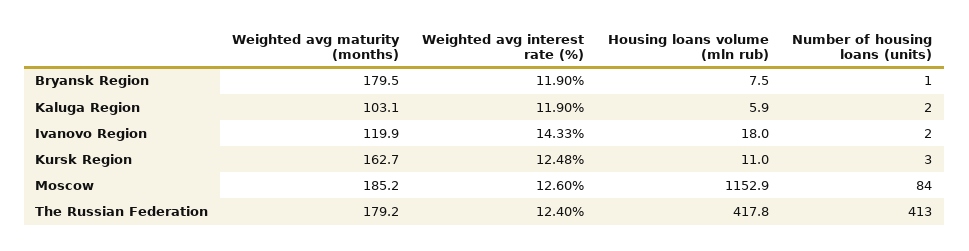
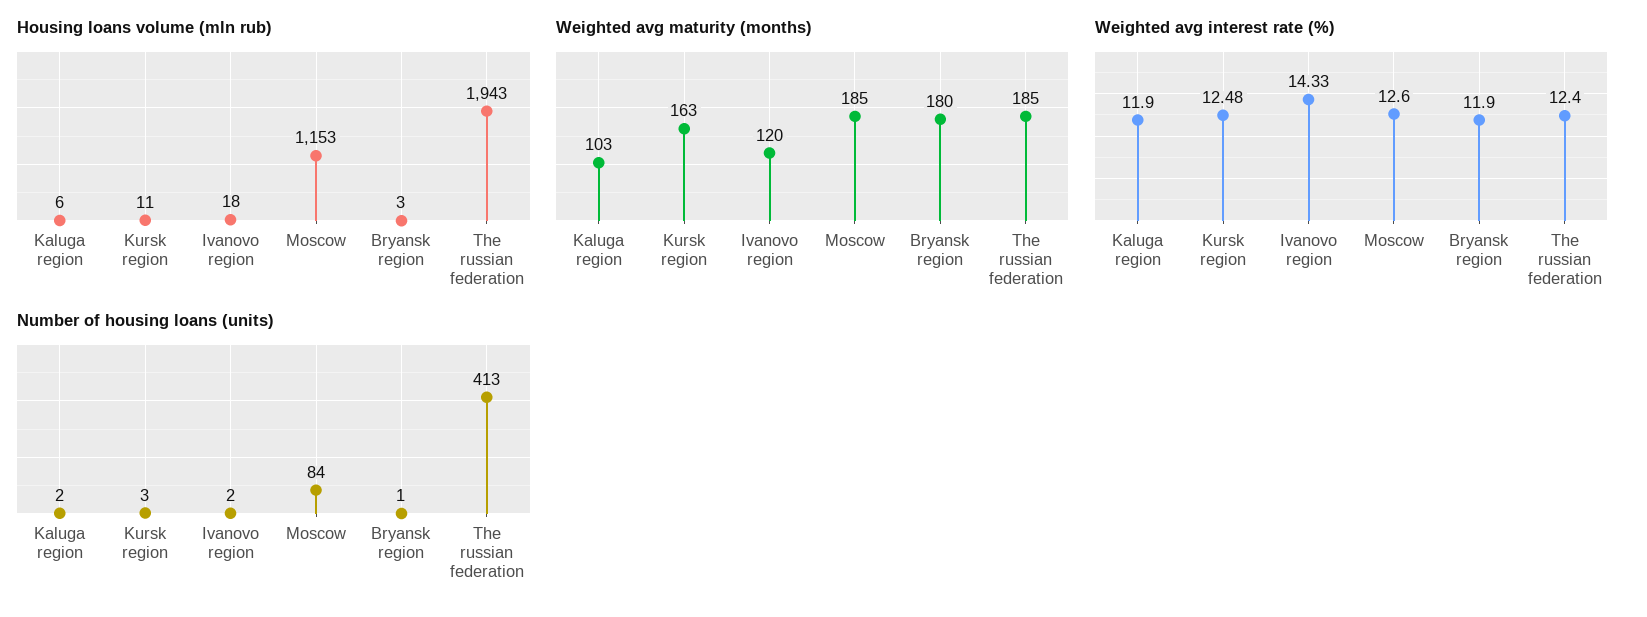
Housing loans volume (mln rub), Bryansk Region: 7.5 -> 3
Weighted avg maturity (months), The Russian Federation: 179.2 -> 185
Housing loans volume (mln rub), The Russian Federation: 417.8 -> 1943

